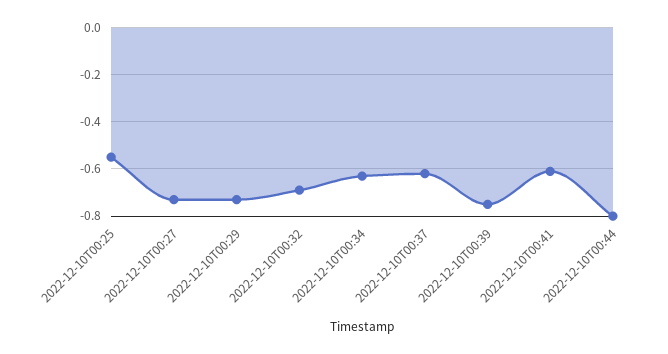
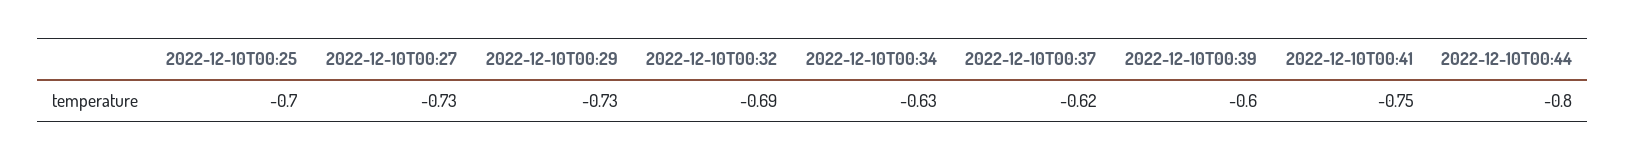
2022-12-10T00:25: -0.55 -> -0.7
2022-12-10T00:39: -0.75 -> -0.6
2022-12-10T00:41: -0.6 -> -0.75

